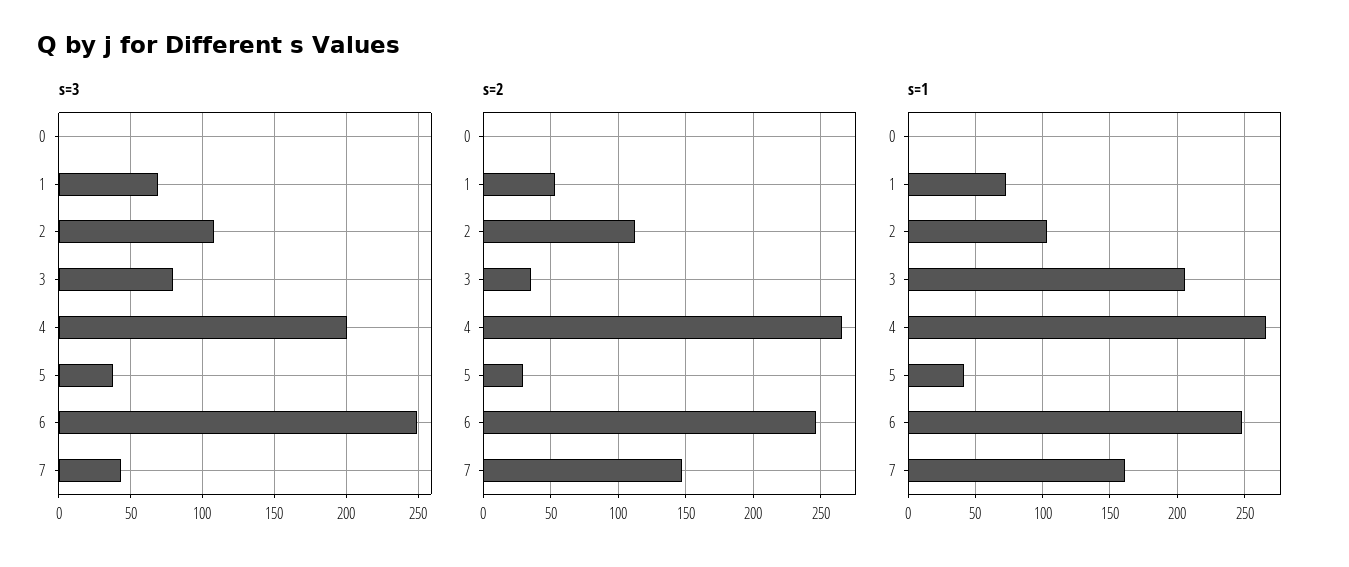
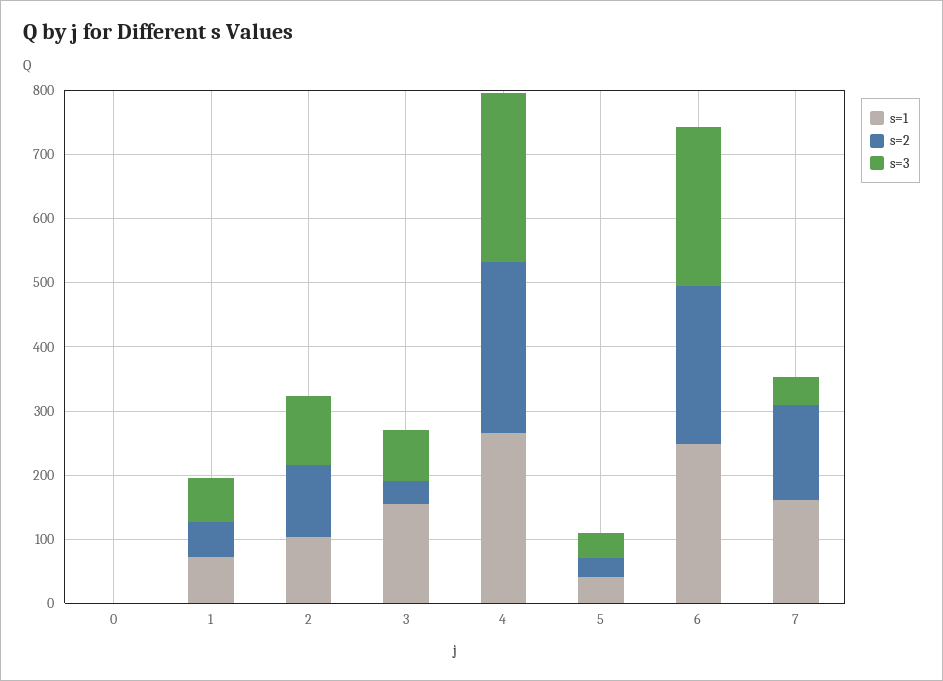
s=3, 4: 200 -> 260
s=1, 3: 205 -> 160

